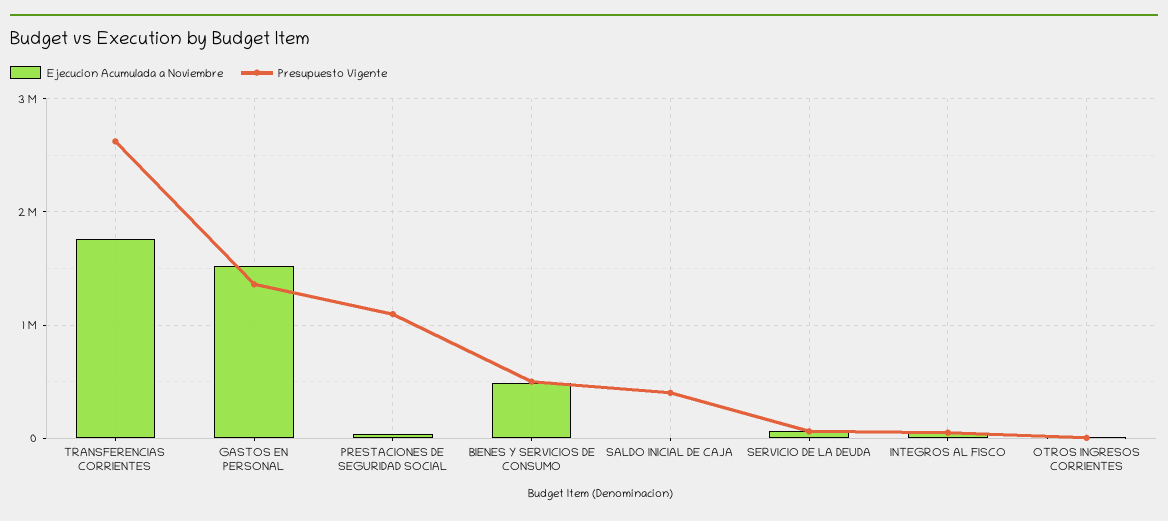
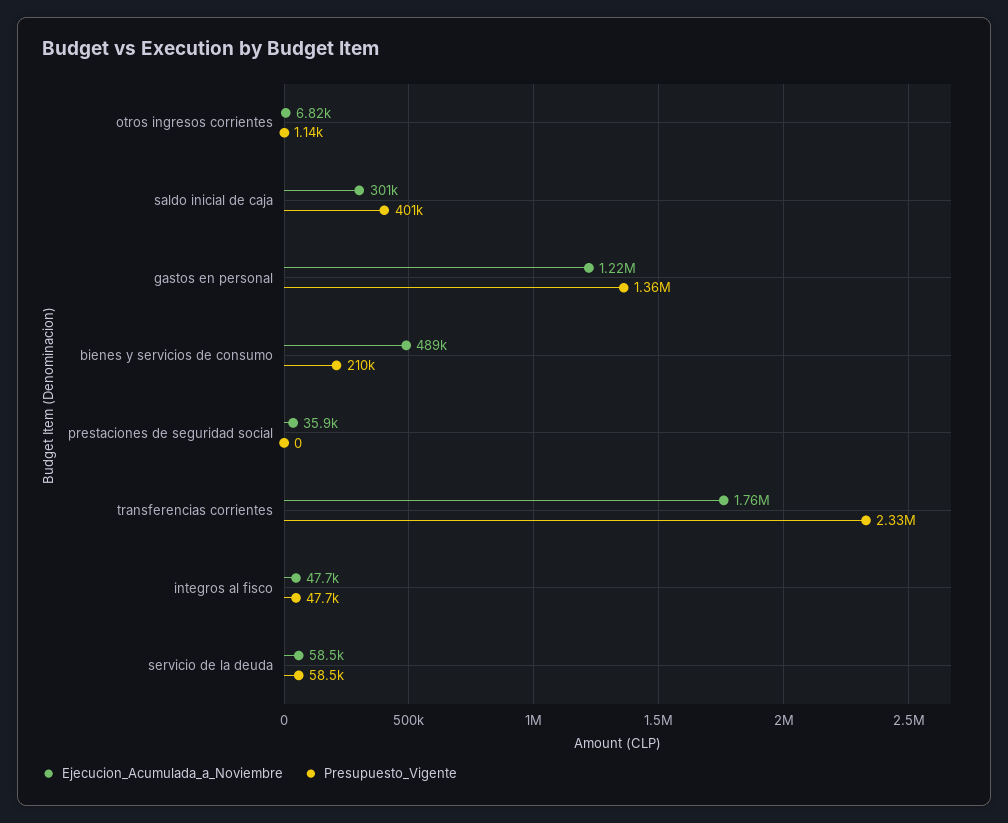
Presupuesto Vigente, TRANSFERENCIAS CORRIENTES: 2600000 -> 2330000
Ejecucion Acumulada a Noviembre, GASTOS EN PERSONAL: 1500000 -> 1220000
Presupuesto Vigente, PRESTACIONES DE SEGURIDAD SOCIAL: 1100000 -> 0
Presupuesto Vigente, BIENES Y SERVICIOS DE CONSUMO: 500000 -> 210000
Ejecucion Acumulada a Noviembre, SALDO INICIAL DE CAJA: 0 -> 301000

